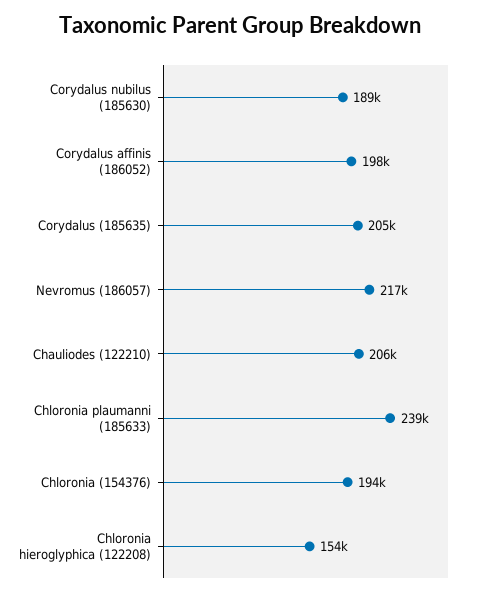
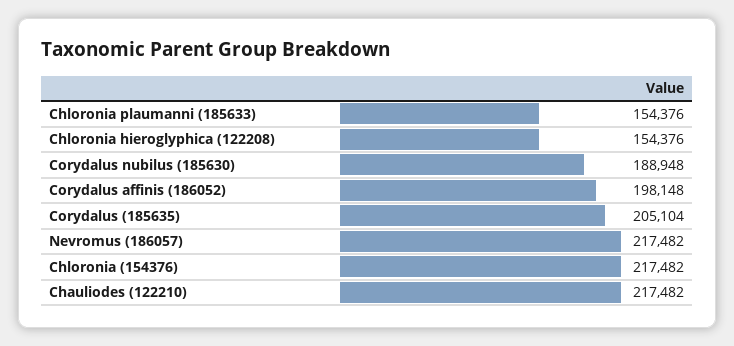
Chauliodes (122210): 206000 -> 217482
Chloronia plaumanni (185633): 239000 -> 154376
Chloronia (154376): 194000 -> 217482

